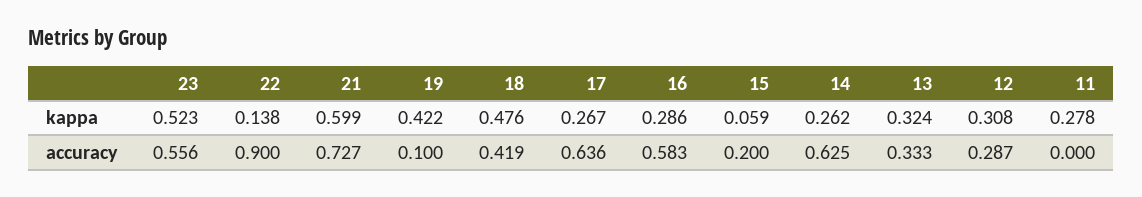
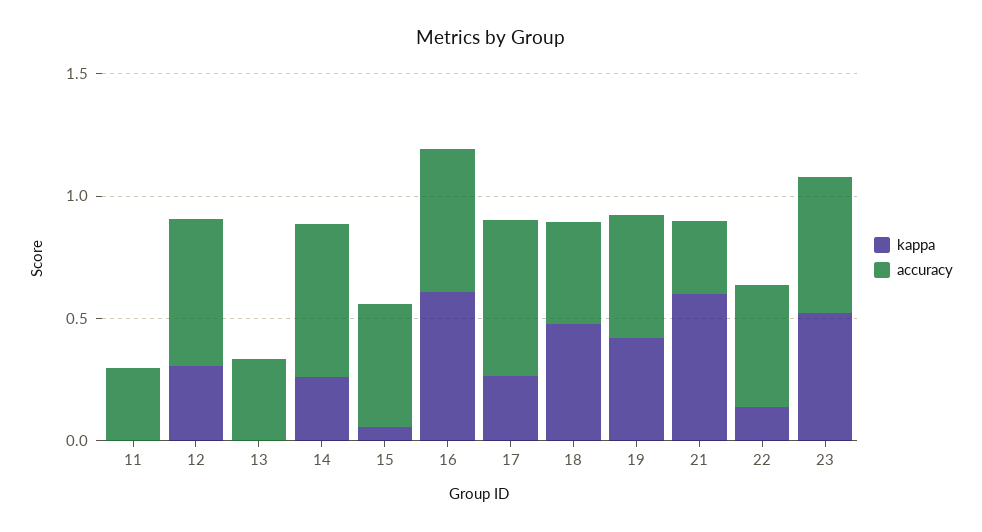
kappa, 16: 0.286 -> 0.6
kappa, 13: 0.324 -> 0
kappa, 11: 0.278 -> 0
accuracy, 22: 0.9 -> 0.5
accuracy, 21: 0.727 -> 0.3
accuracy, 19: 0.1 -> 0.5
accuracy, 15: 0.2 -> 0.5
accuracy, 12: 0.287 -> 0.6
accuracy, 11: 0 -> 0.3

